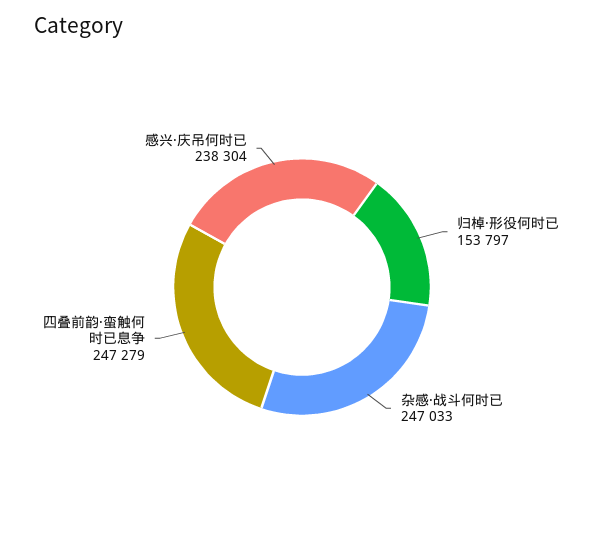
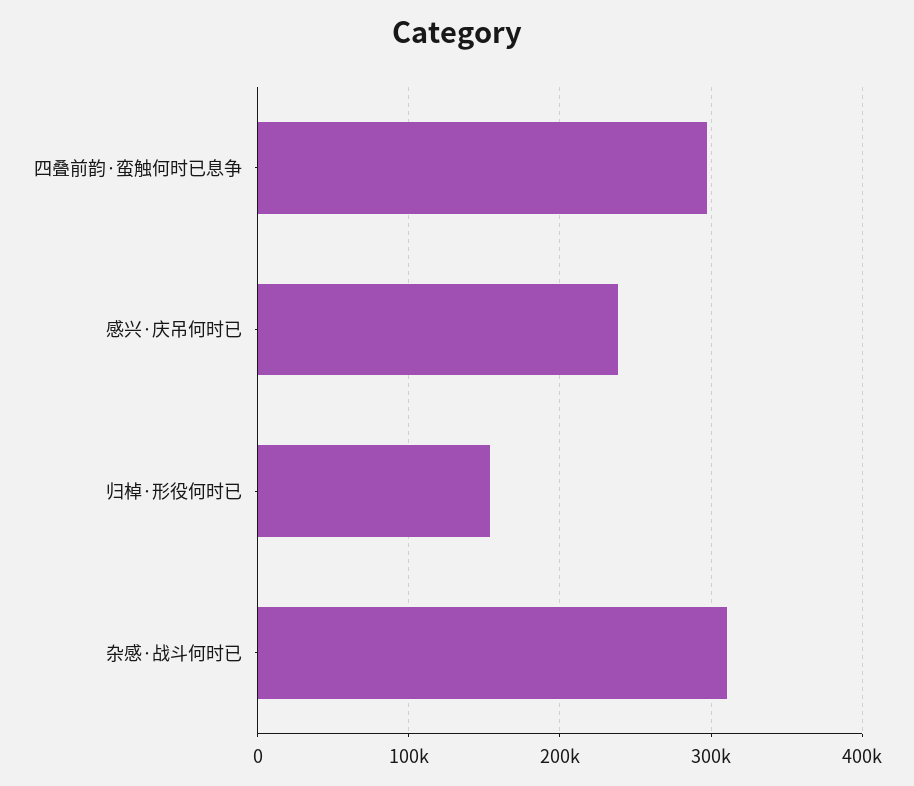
杂感·战斗何时已: 247033 -> 310000
四叠前韵·蛮触何时已息争: 247279 -> 300000

